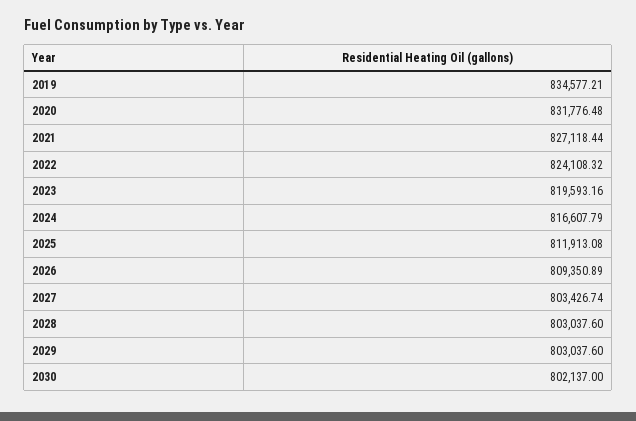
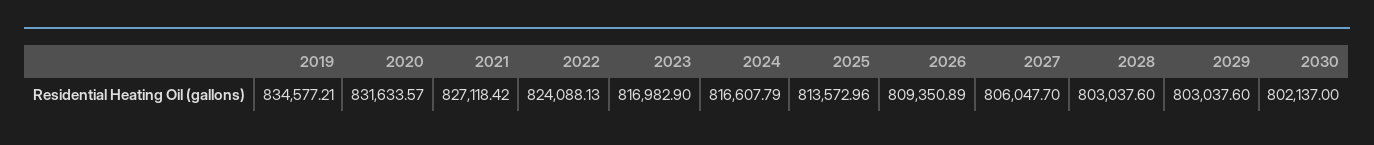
2020: 831776.48 -> 831633.57
2021: 827118.44 -> 827118.42
2022: 824108.32 -> 824088.13
2023: 819593.16 -> 816982.9
2025: 811913.08 -> 813572.96
2027: 803426.74 -> 806047.7

